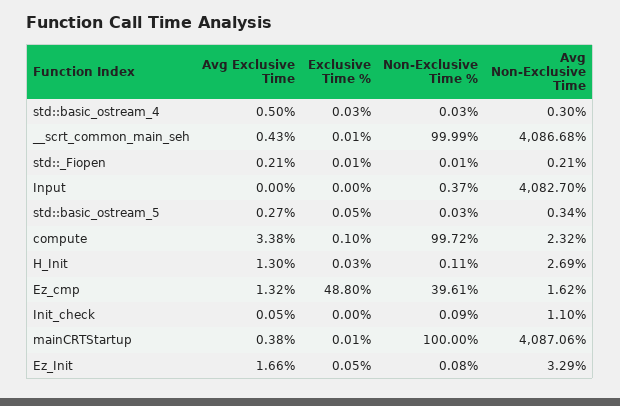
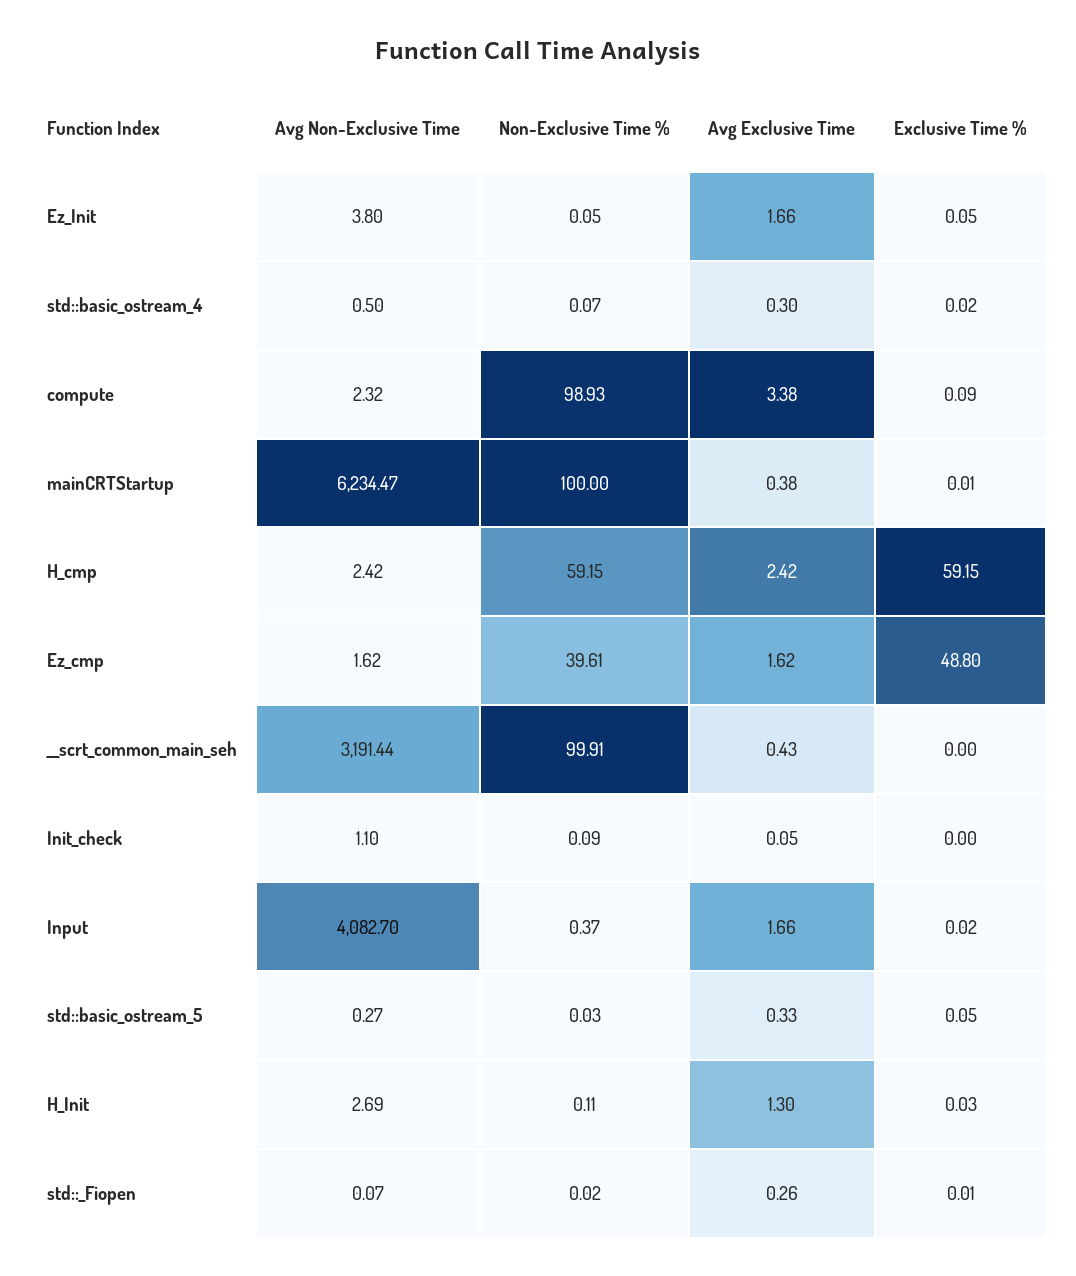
Avg Exclusive Time, std::basic_ostream_4: 0.5 -> 0.3
Exclusive Time %, std::basic_ostream_4: 0.03 -> 0.02
Non-Exclusive Time %, std::basic_ostream_4: 0.03 -> 0.07
Avg Non-Exclusive Time, std::basic_ostream_4: 0.3 -> 0.5
Exclusive Time %, __scrt_common_main_seh: 0.01 -> 0
Non-Exclusive Time %, __scrt_common_main_seh: 99.99 -> 99.91
Avg Non-Exclusive Time, __scrt_common_main_seh: 4086.68 -> 3191.44
Avg Exclusive Time, std::_Fiopen: 0.21 -> 0.26
Non-Exclusive Time %, std::_Fiopen: 0.01 -> 0.02
Avg Non-Exclusive Time, std::_Fiopen: 0.21 -> 0.07
Avg Exclusive Time, Input: 0 -> 1.66
Exclusive Time %, Input: 0 -> 0.02
Avg Exclusive Time, std::basic_ostream_5: 0.27 -> 0.33
Avg Non-Exclusive Time, std::basic_ostream_5: 0.34 -> 0.27
Exclusive Time %, compute: 0.1 -> 0.09
Non-Exclusive Time %, compute: 99.72 -> 98.93
Avg Exclusive Time, Ez_cmp: 1.32 -> 1.62
Avg Non-Exclusive Time, mainCRTStartup: 4087.06 -> 6234.47
Non-Exclusive Time %, Ez_Init: 0.08 -> 0.05
Avg Non-Exclusive Time, Ez_Init: 3.29 -> 3.8
Avg Non-Exclusive Time, H_cmp: none -> 2.42
Non-Exclusive Time %, H_cmp: none -> 59.15
Avg Exclusive Time, H_cmp: none -> 2.42
Exclusive Time %, H_cmp: none -> 59.15

